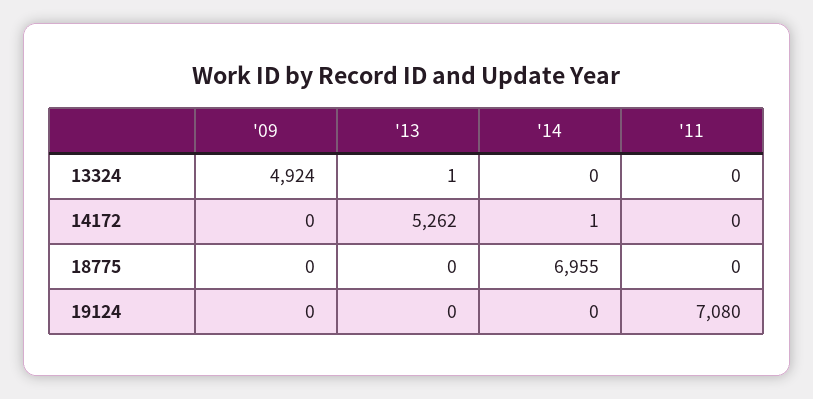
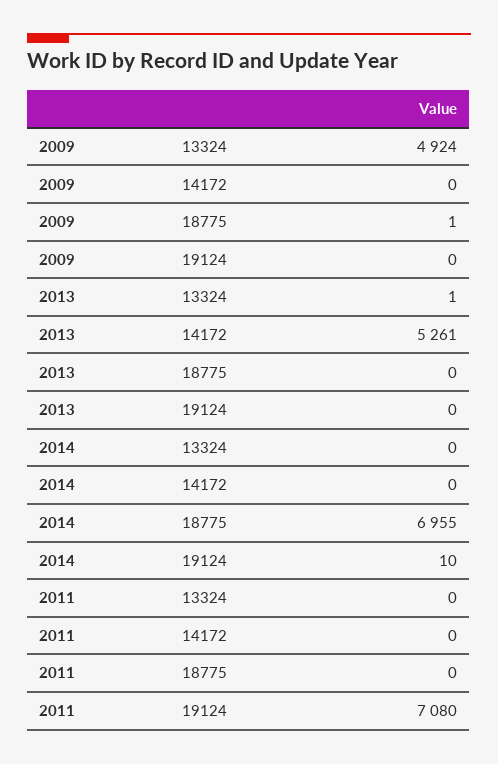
'13, 14172: 5262 -> 5261
'14, 14172: 1 -> 0
'09, 18775: 0 -> 1
'14, 19124: 0 -> 10

